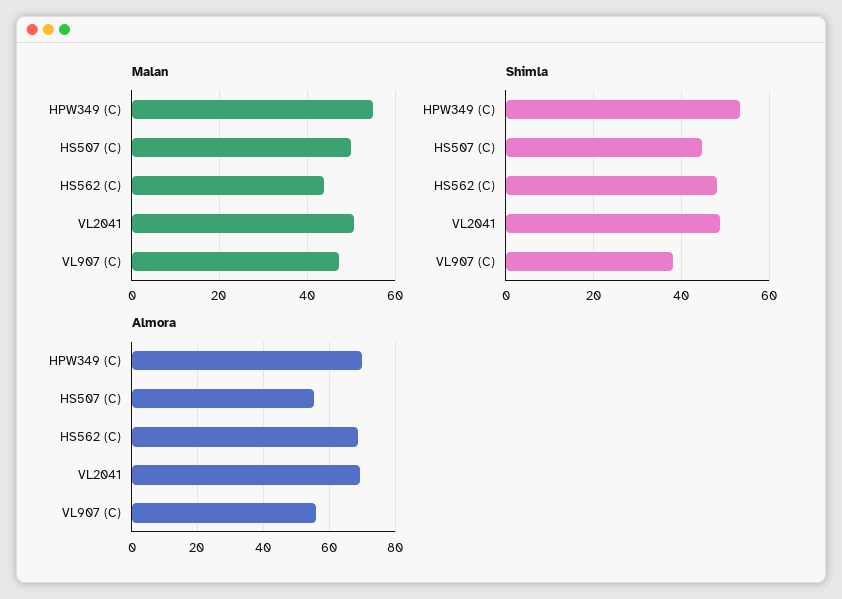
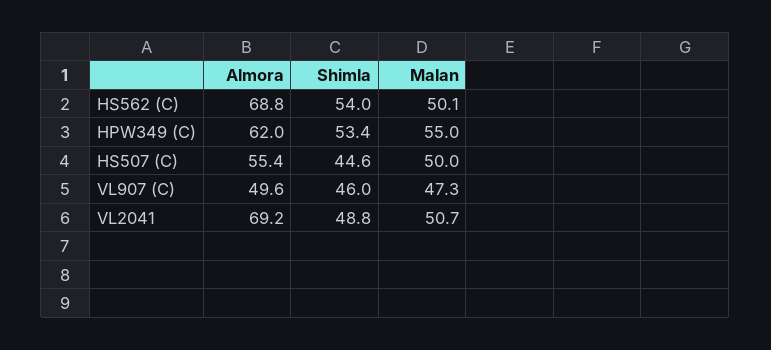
Malan, HS562 (C): 44 -> 50.1
Shimla, HS562 (C): 48 -> 54
Shimla, VL907 (C): 38 -> 46
Almora, HPW349 (C): 70 -> 62
Almora, VL907 (C): 56 -> 49.6

